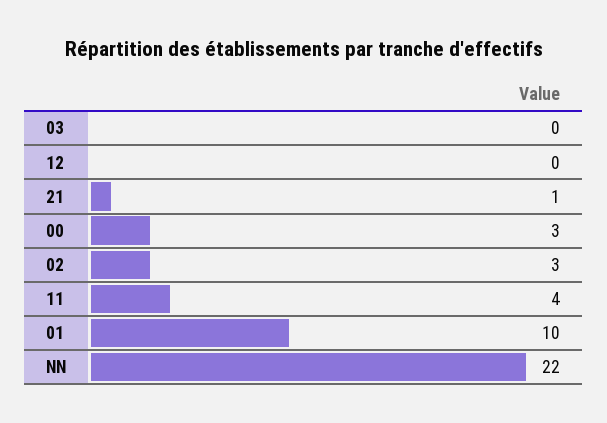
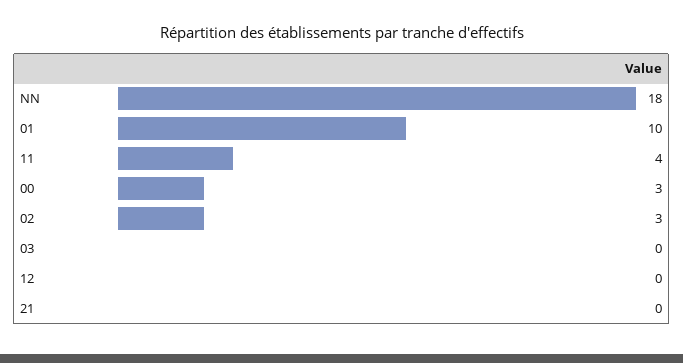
21: 1 -> 0
NN: 22 -> 18

